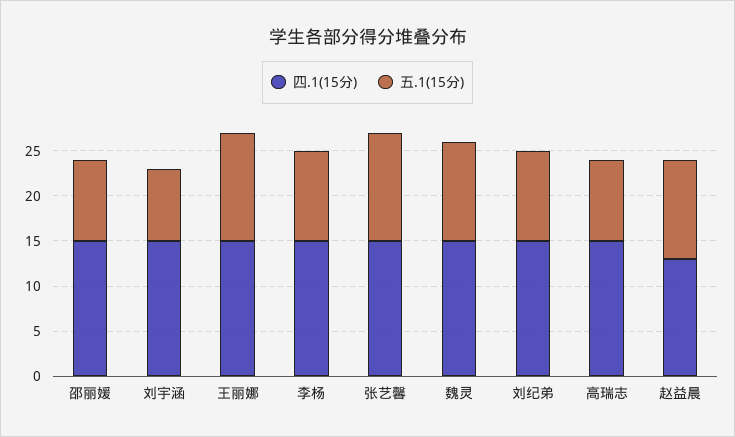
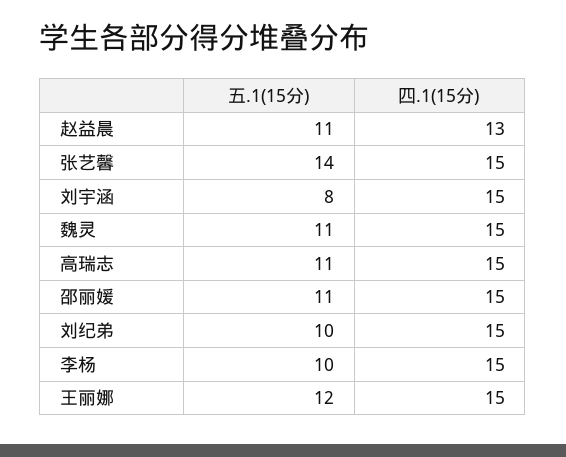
五.1(15分), 邵丽媛: 9 -> 11
五.1(15分), 张艺馨: 12 -> 14
五.1(15分), 高瑞志: 9 -> 11

